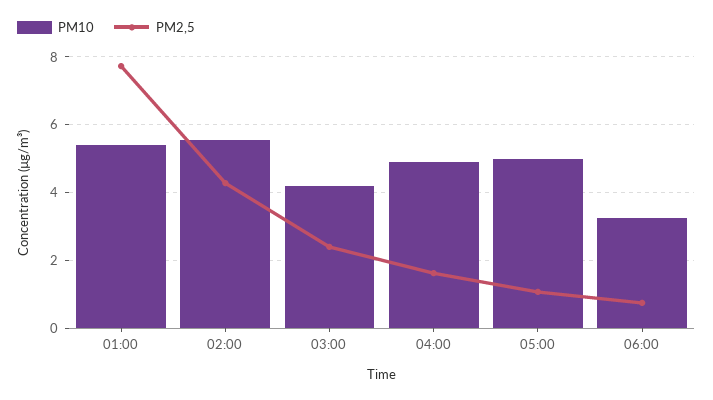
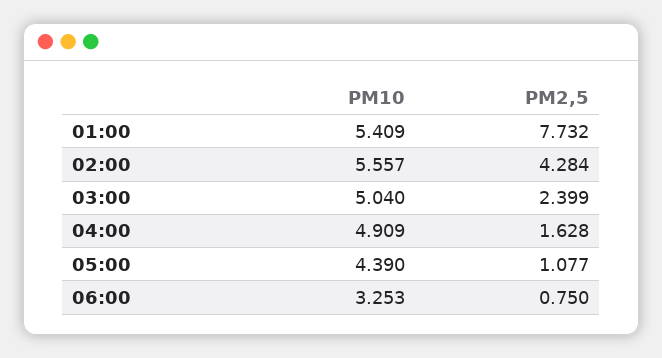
PM10, 03:00: 4.2 -> 5.04
PM10, 05:00: 5 -> 4.39

